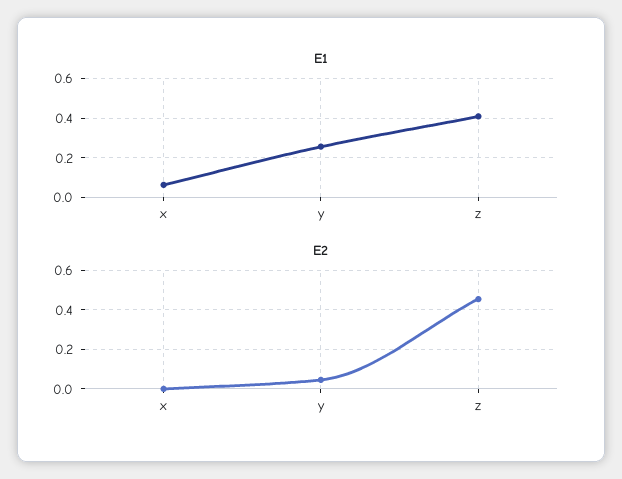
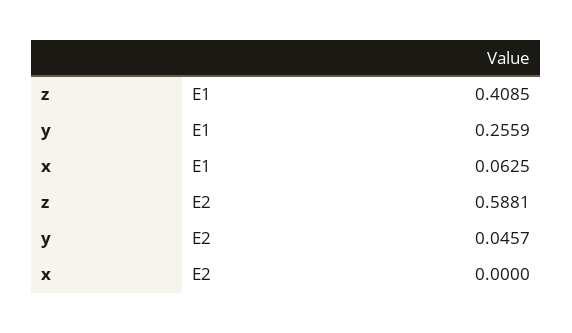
E2, z: 0.45 -> 0.5881

